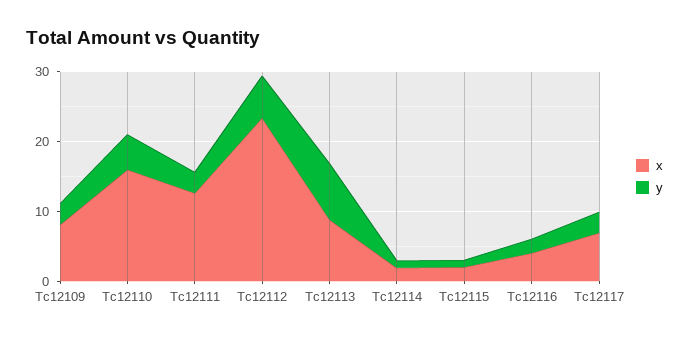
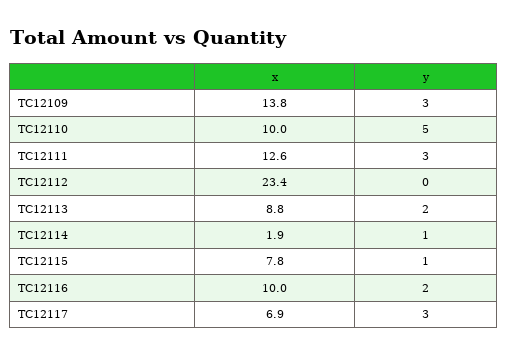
x, Tc12109: 8 -> 13.8
x, Tc12110: 16 -> 10
y, Tc12112: 6 -> 0
y, Tc12113: 8 -> 2
x, Tc12115: 2 -> 7.8
x, Tc12116: 4 -> 10

